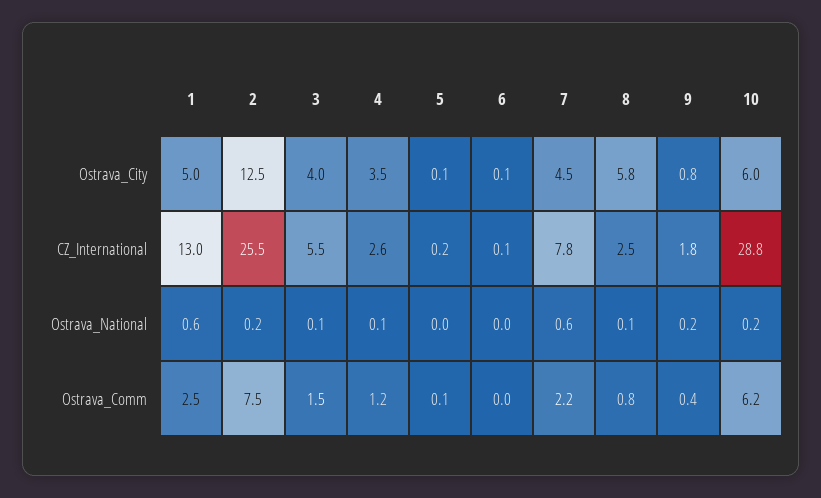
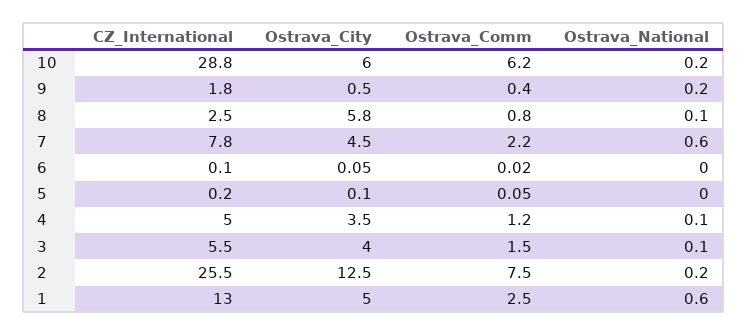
9, Ostrava_City: 0.8 -> 0.5
4, CZ_International: 2.6 -> 5

